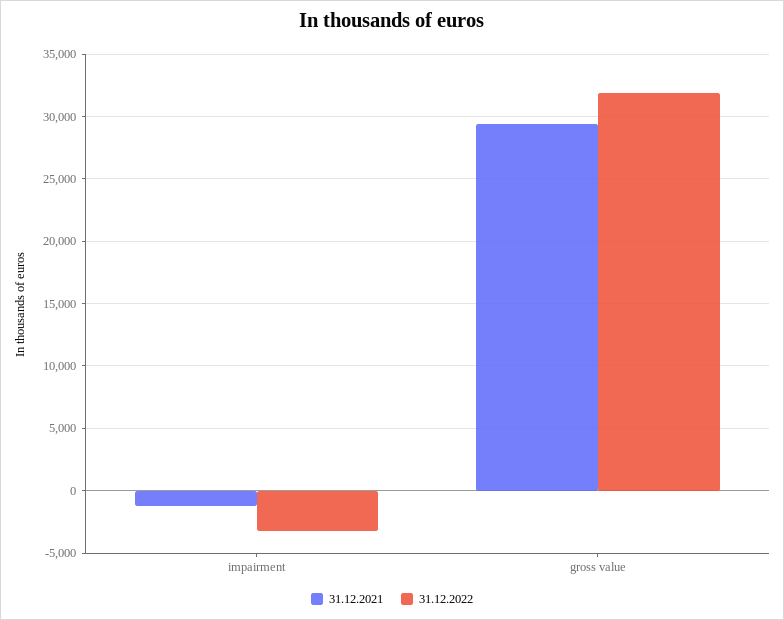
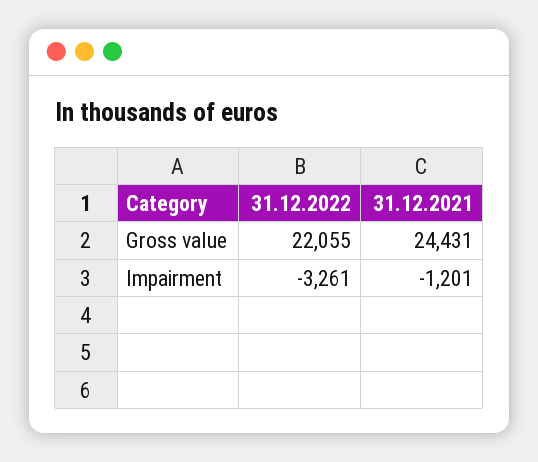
31.12.2021, gross value: 29500 -> 24431
31.12.2022, gross value: 32000 -> 22055

